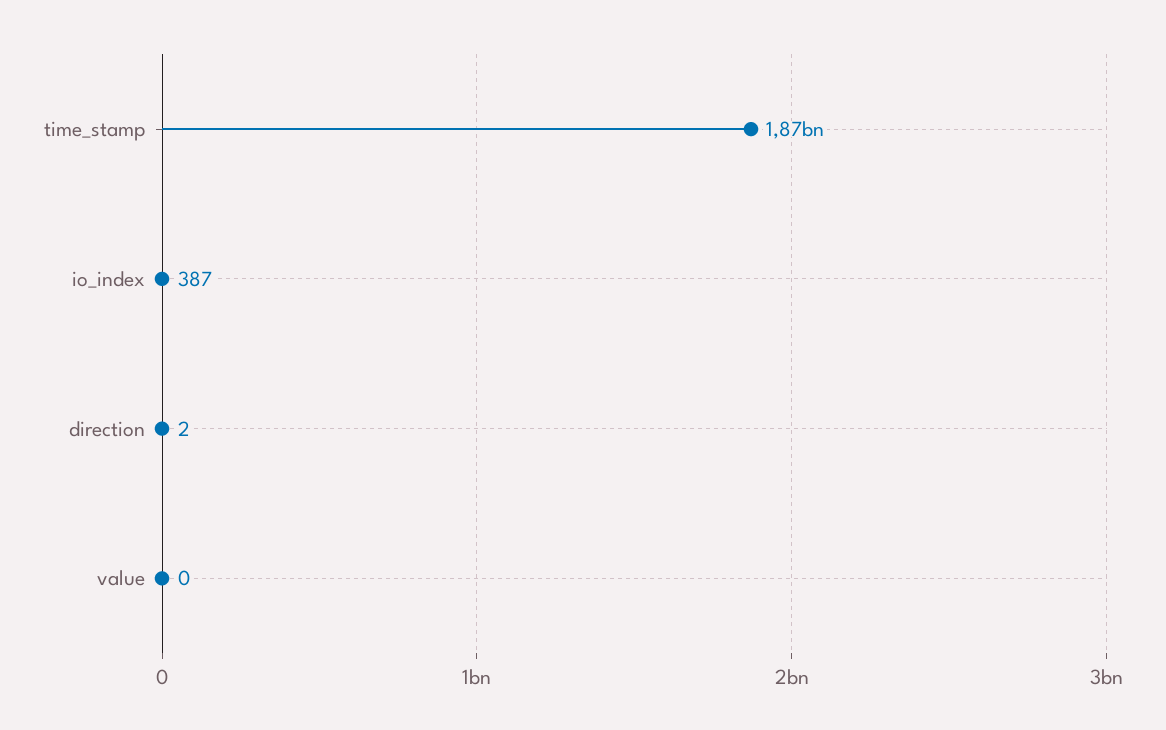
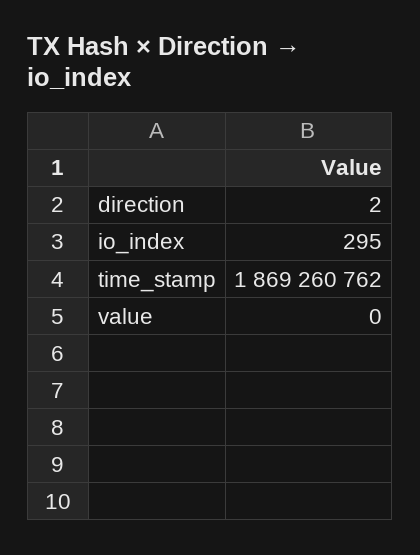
io_index: 387 -> 295

